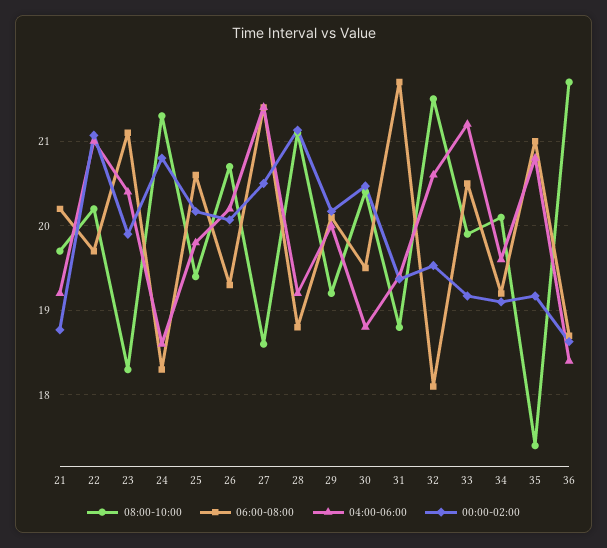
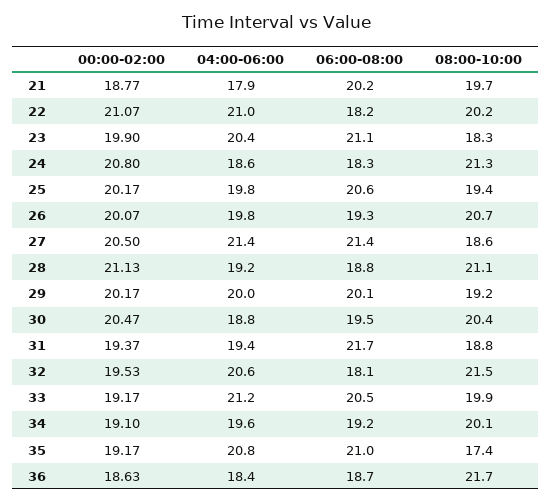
04:00-06:00, 21: 19.2 -> 17.9
06:00-08:00, 22: 19.7 -> 18.2
04:00-06:00, 26: 20.2 -> 19.8

